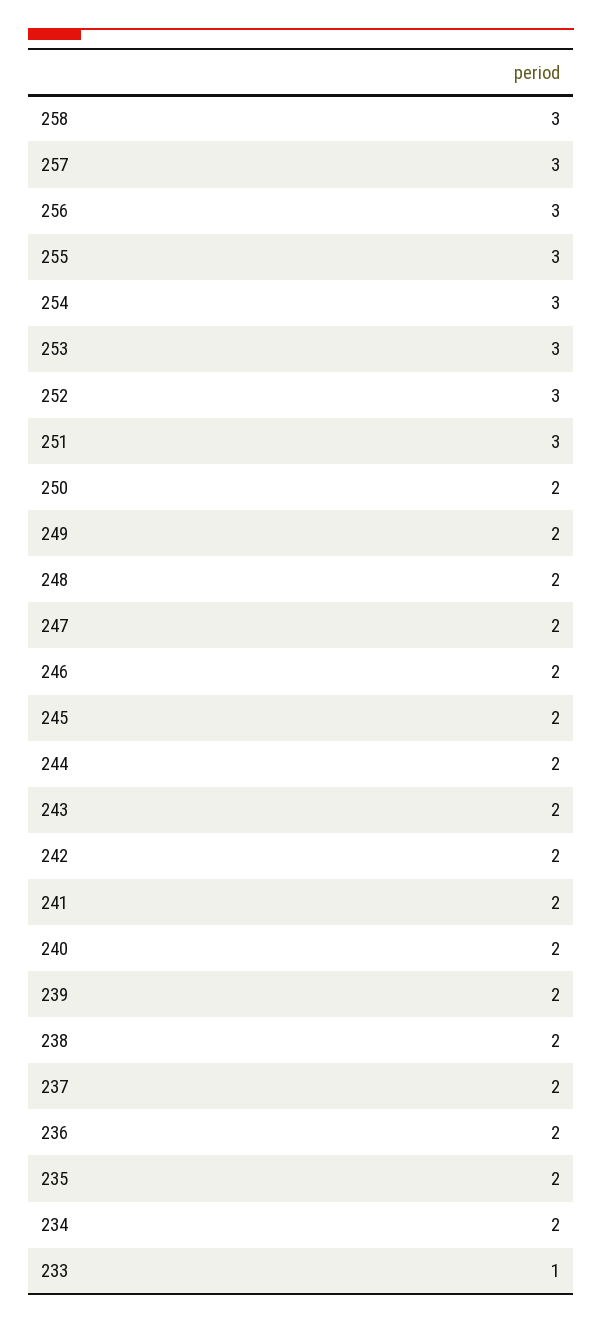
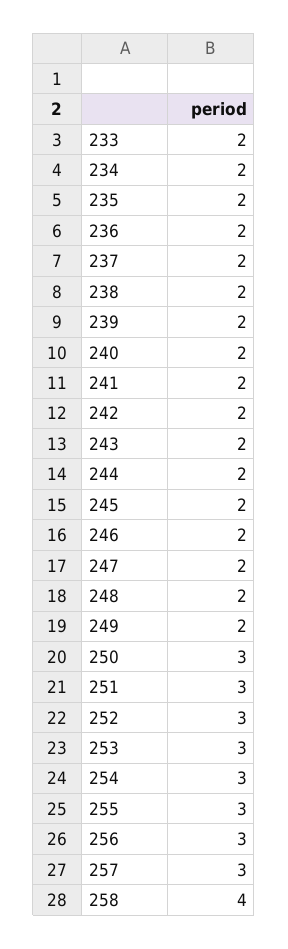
258: 3 -> 4
250: 2 -> 3
233: 1 -> 2

